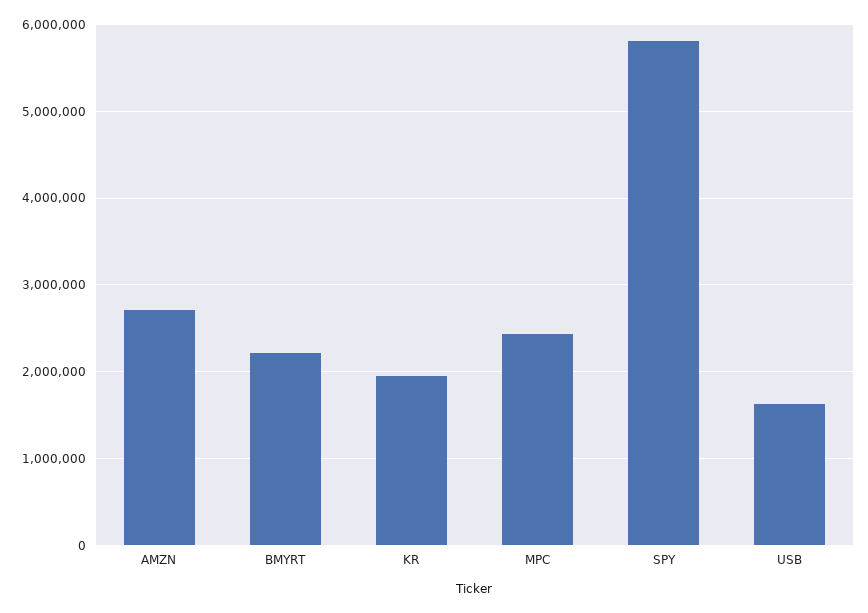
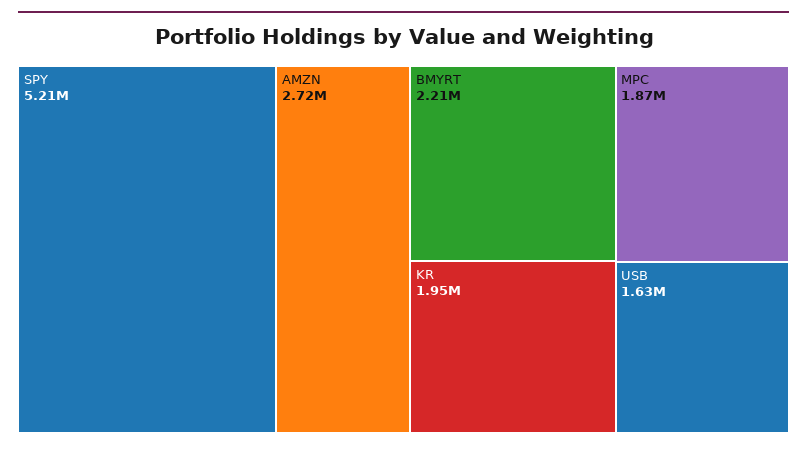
MPC: 2400000 -> 1870000
SPY: 5800000 -> 5210000

